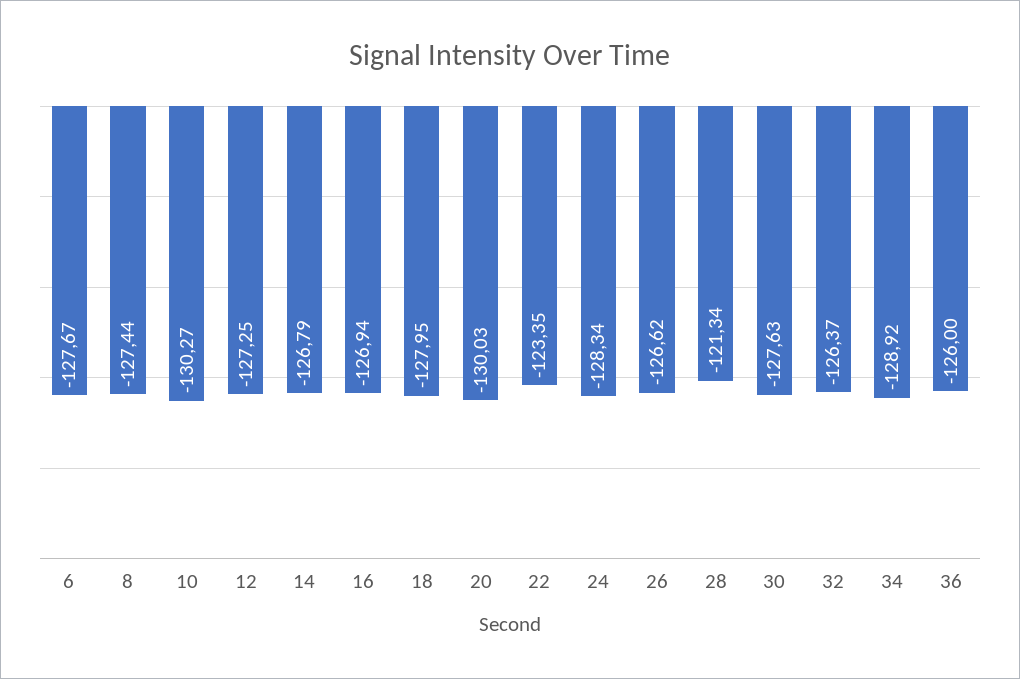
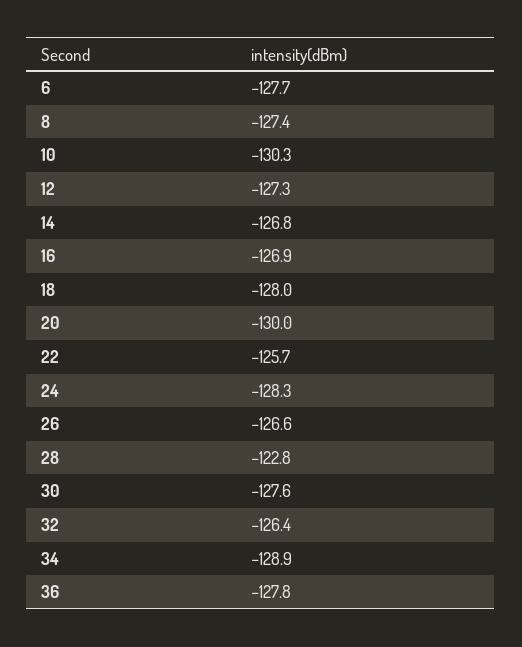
22: -123.35 -> -125.7
28: -121.34 -> -122.8
36: -126 -> -127.8

